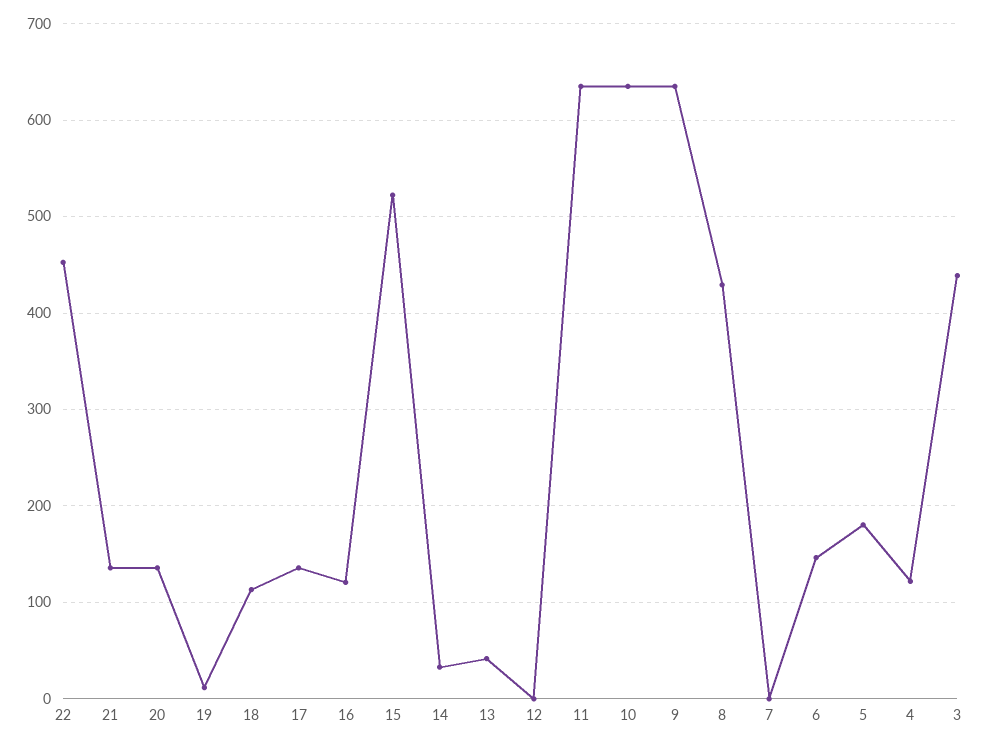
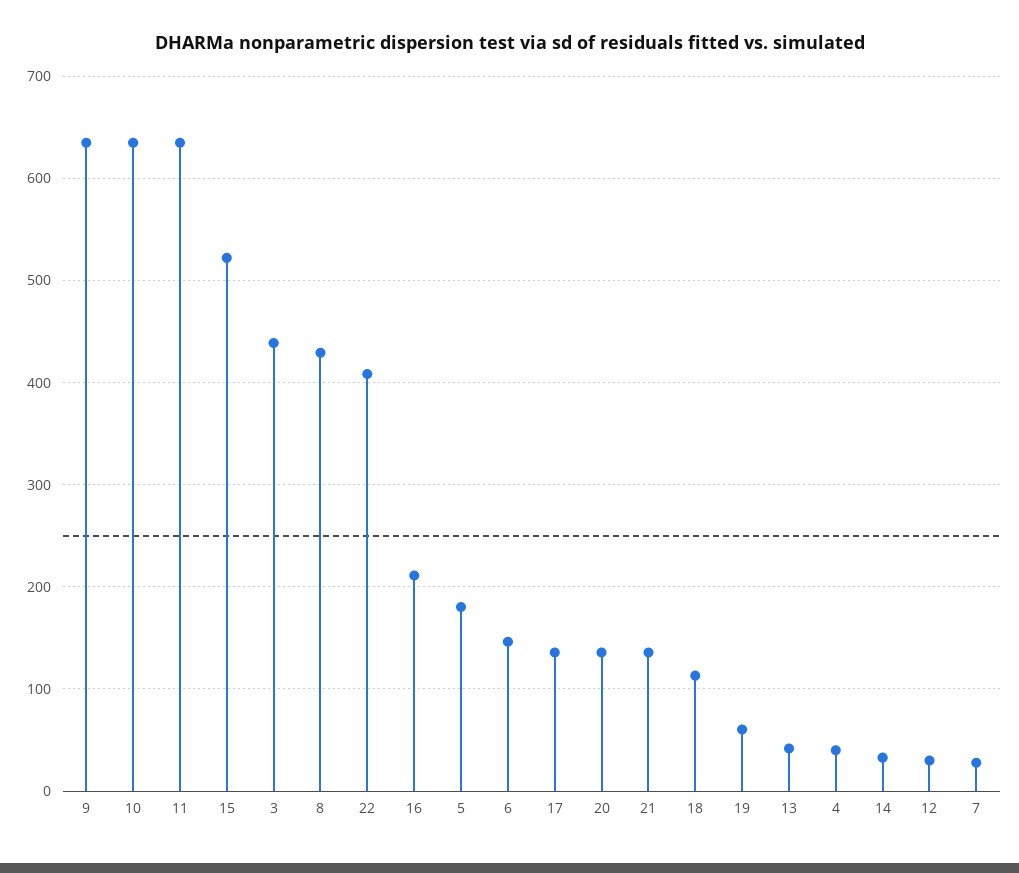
22: 450 -> 410
19: 10 -> 60
16: 120 -> 210
12: 0 -> 30
7: 0 -> 30
4: 120 -> 40

